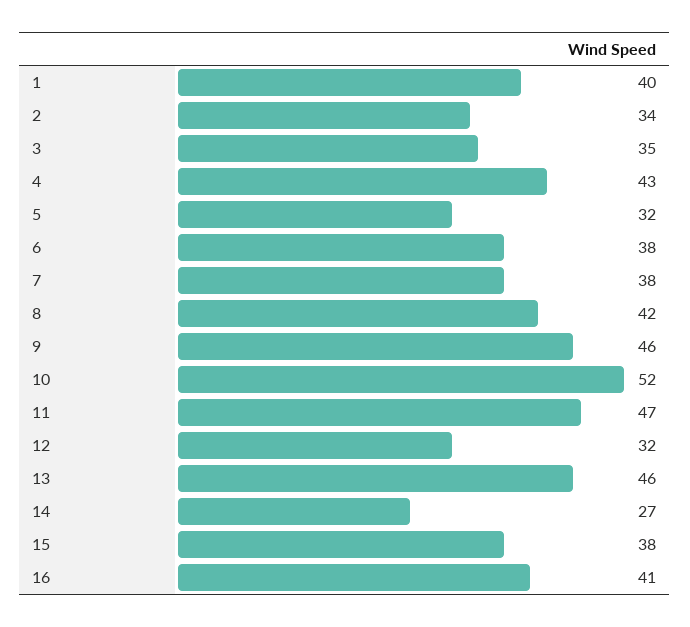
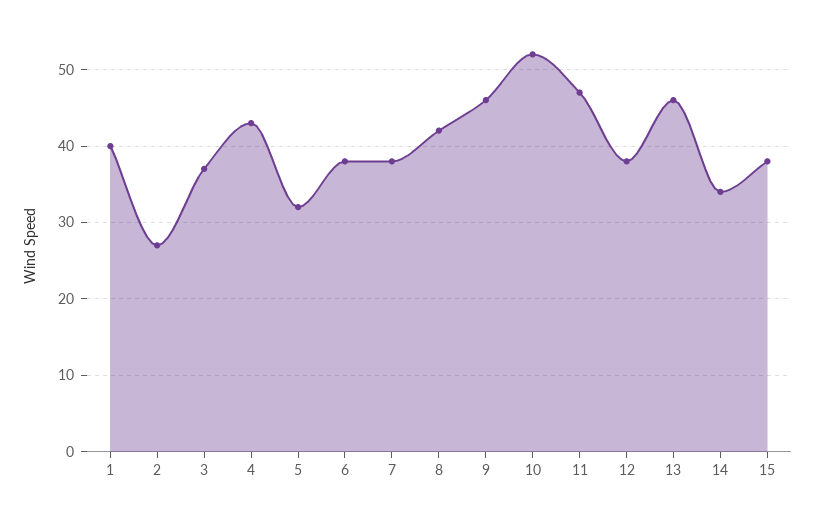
2: 34 -> 27
3: 35 -> 37
12: 32 -> 38
14: 27 -> 34
16: 41 -> none

